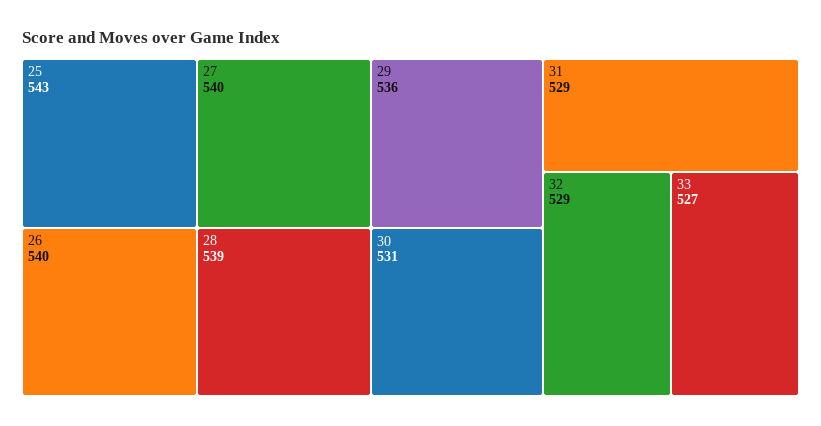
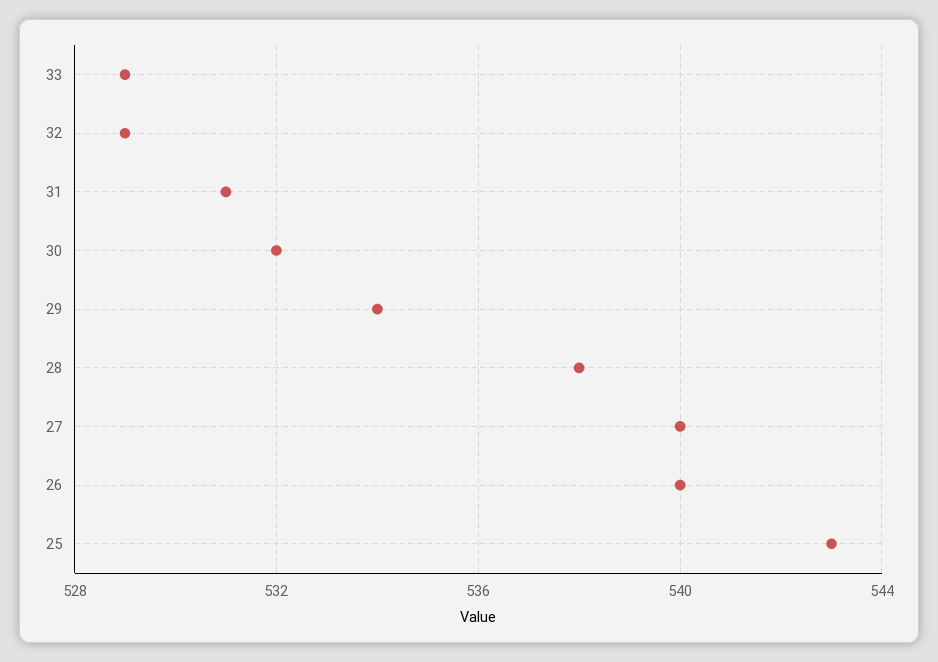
28: 539 -> 538
29: 536 -> 534
30: 531 -> 532
31: 529 -> 531
33: 527 -> 529

